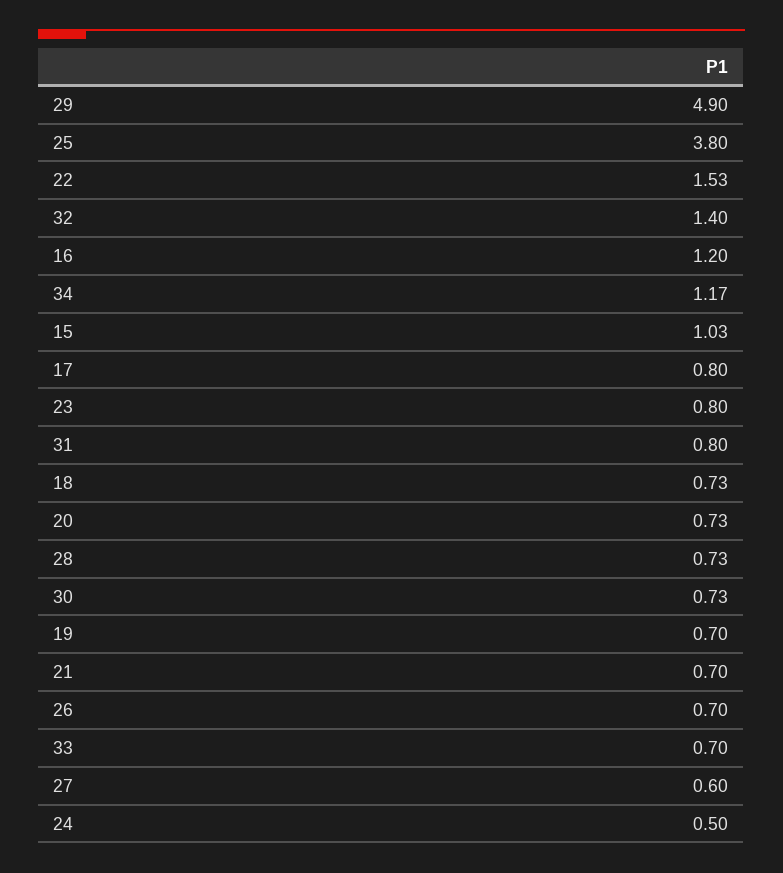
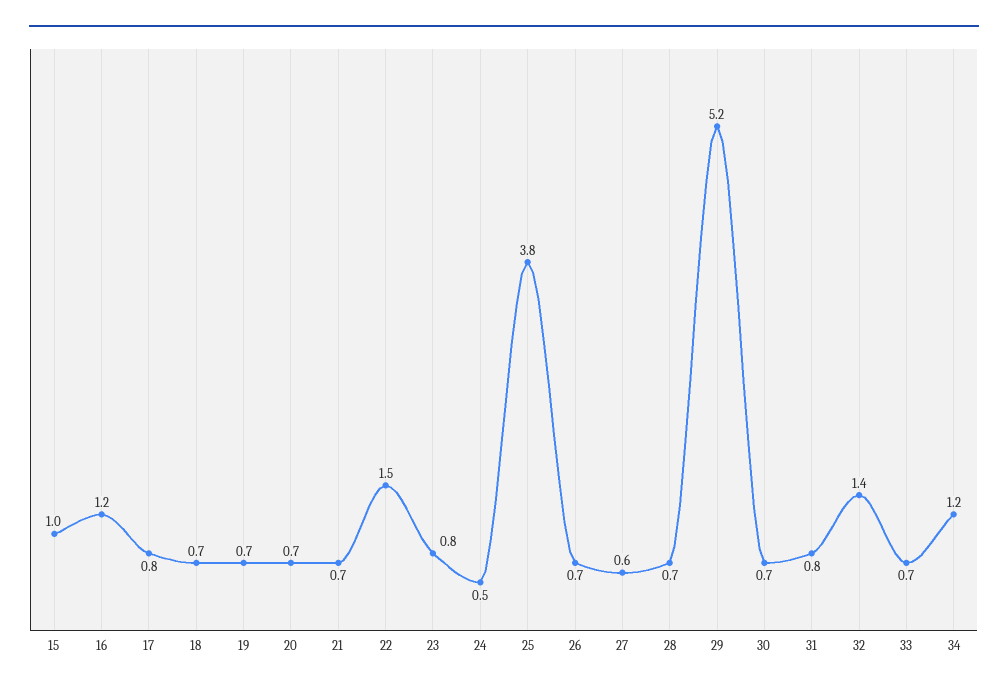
29: 4.9 -> 5.2

